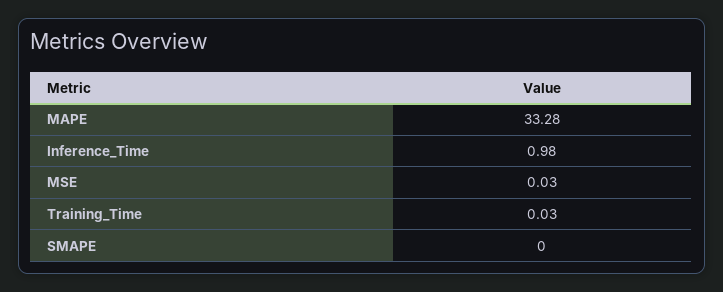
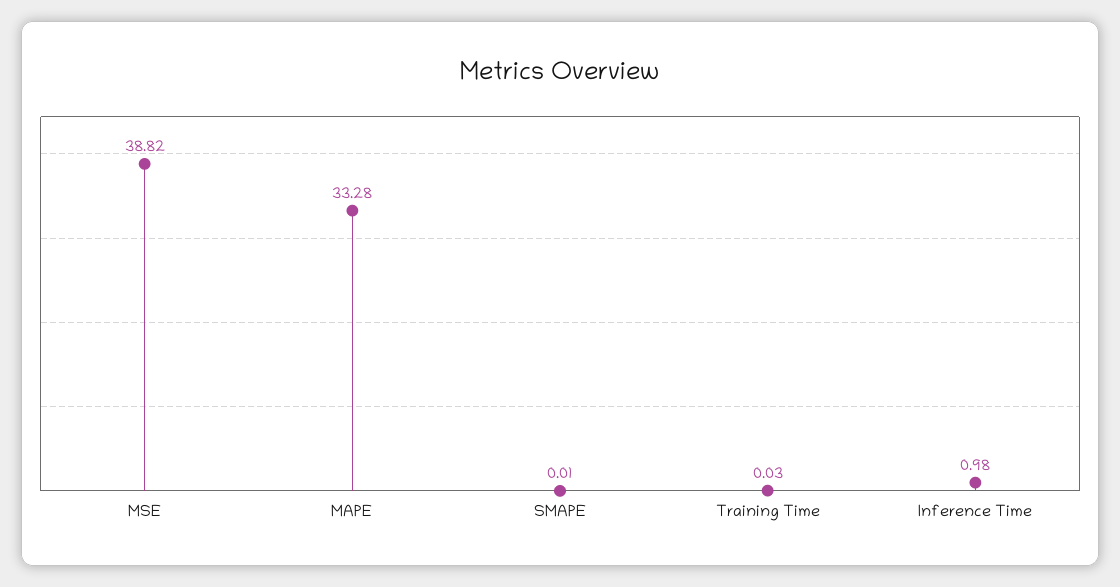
MSE: 0.03 -> 38.82
SMAPE: 0 -> 0.01

